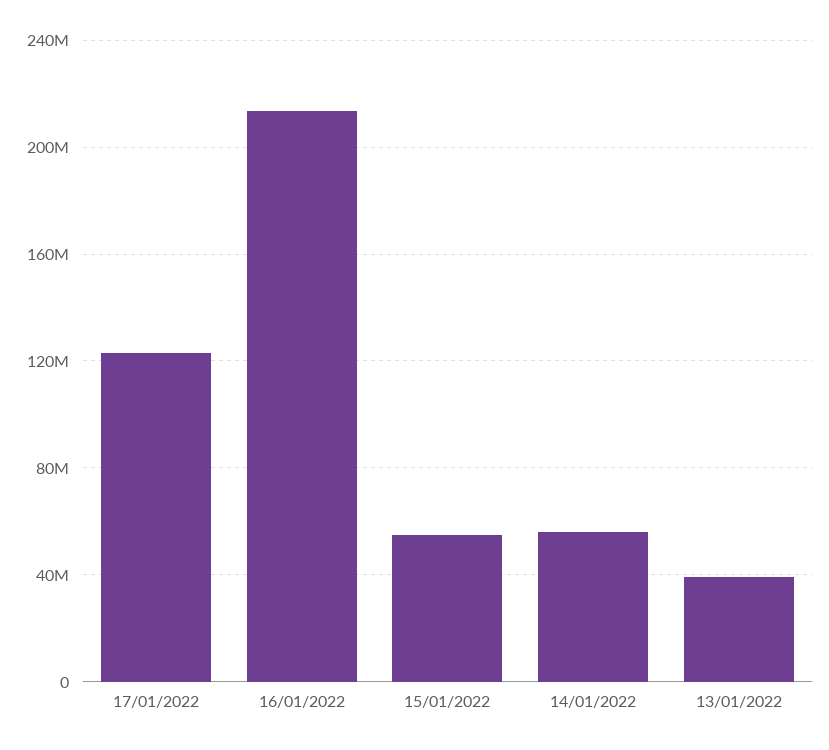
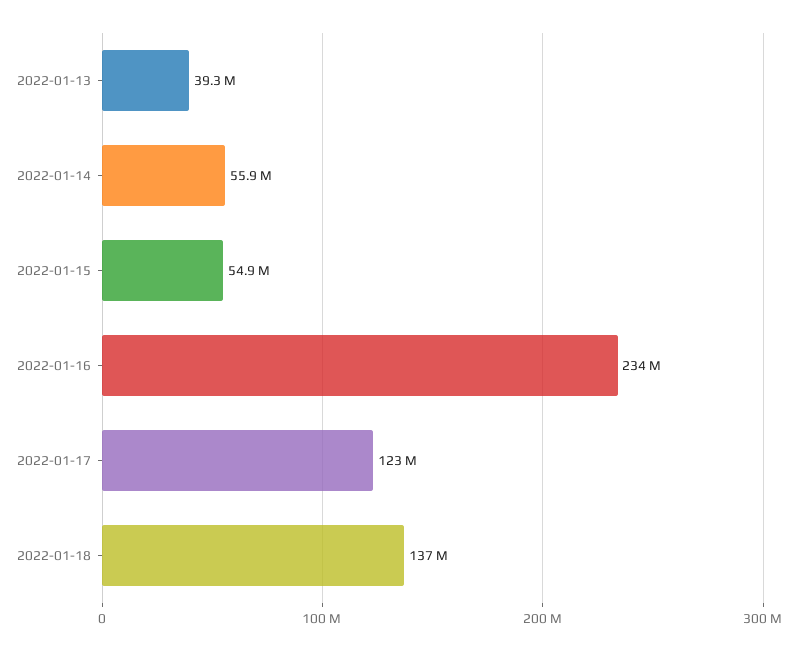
16/01/2022: 215000000 -> 234000000
2022-01-18: none -> 137000000

